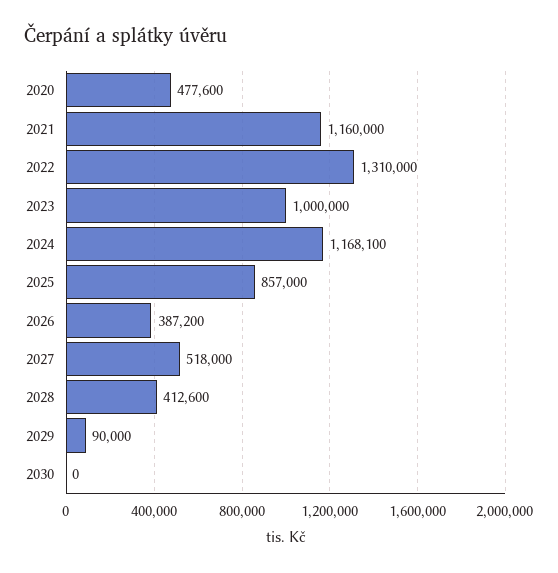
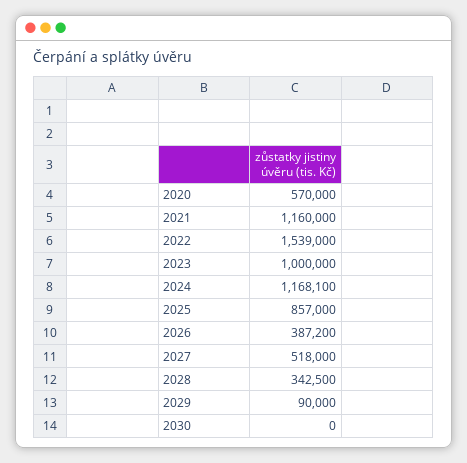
2020: 477600 -> 570000
2022: 1310000 -> 1539000
2028: 412600 -> 342500

